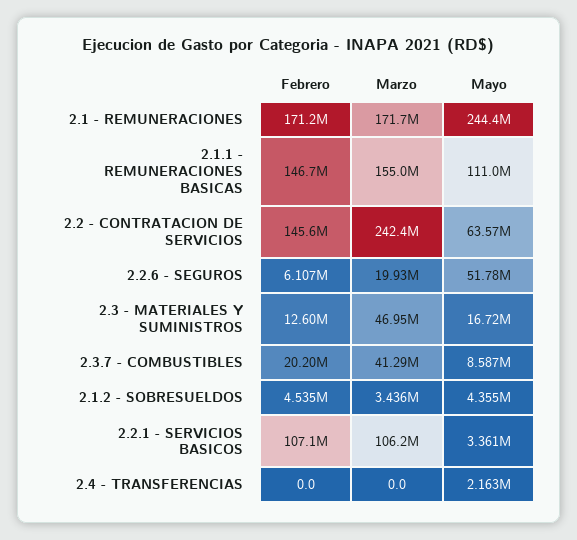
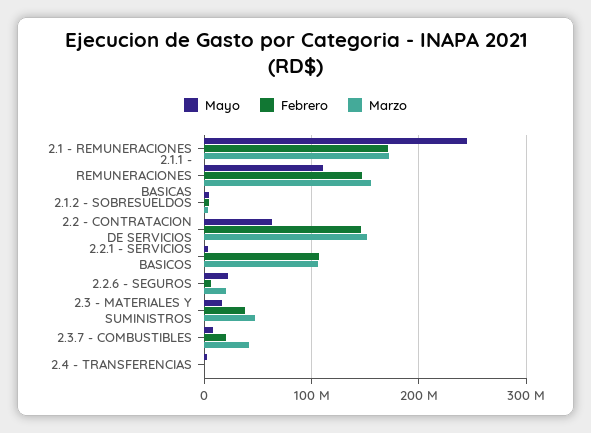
Marzo, 2.2 - CONTRATACION DE SERVICIOS: 242400000 -> 150000000
Mayo, 2.2.6 - SEGUROS: 51780000 -> 20000000
Febrero, 2.3 - MATERIALES Y SUMINISTROS: 12600000 -> 40000000

